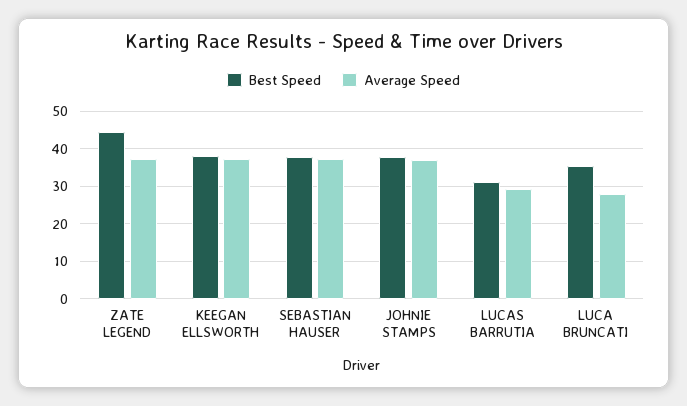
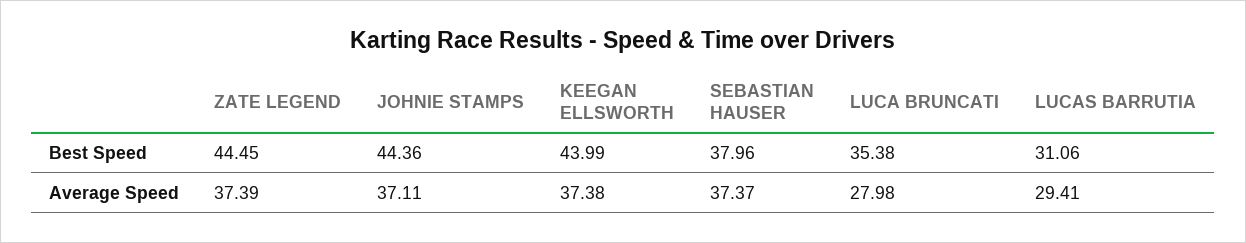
Best Speed, KEEGAN ELLSWORTH: 38 -> 43.99
Best Speed, JOHNIE STAMPS: 38 -> 44.36

